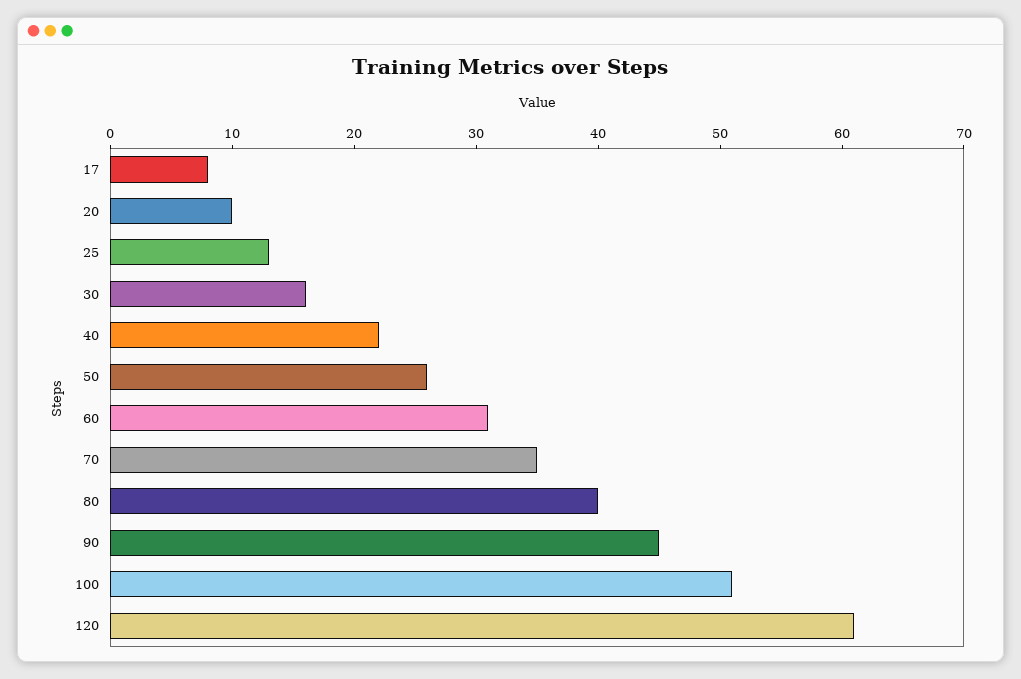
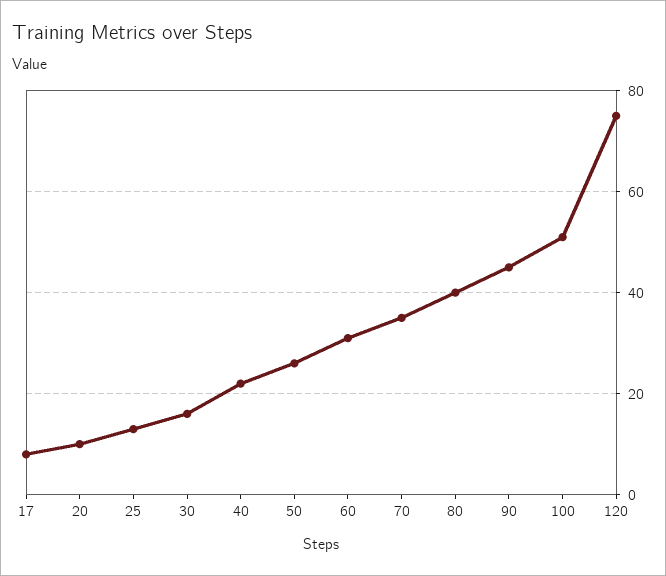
120: 61 -> 75

